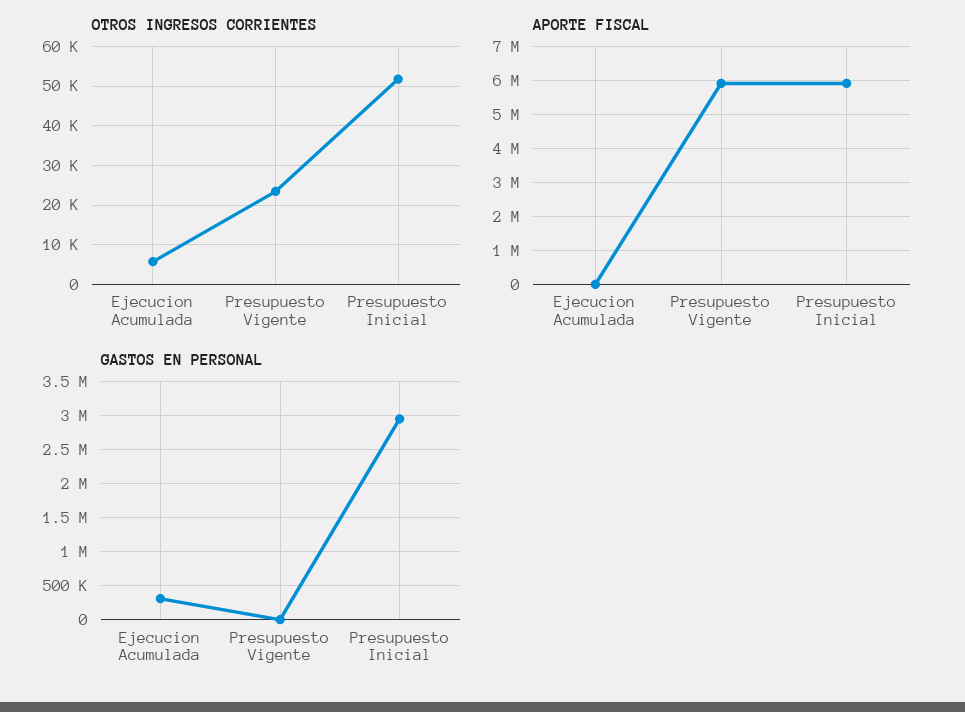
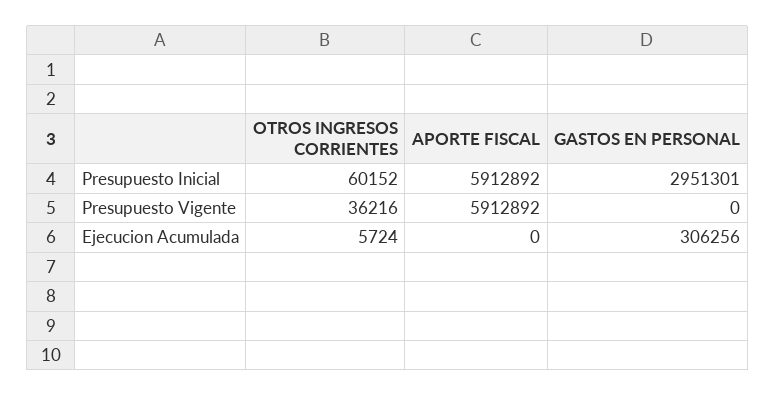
OTROS INGRESOS CORRIENTES, Presupuesto Vigente: 24000 -> 36216
OTROS INGRESOS CORRIENTES, Presupuesto Inicial: 52000 -> 60152

